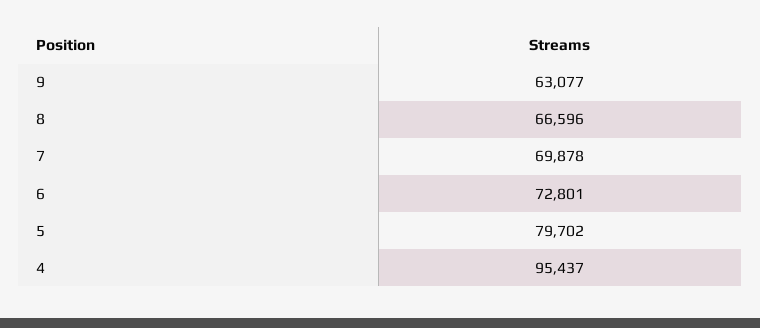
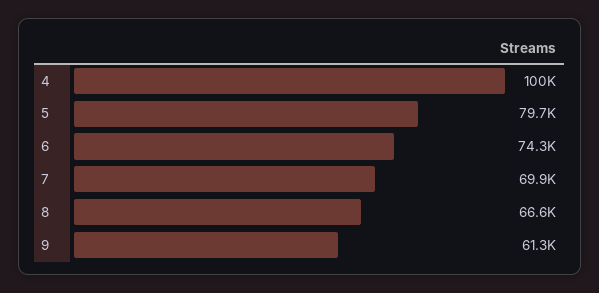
9: 63077 -> 61300
6: 72801 -> 74300
4: 95437 -> 100000

